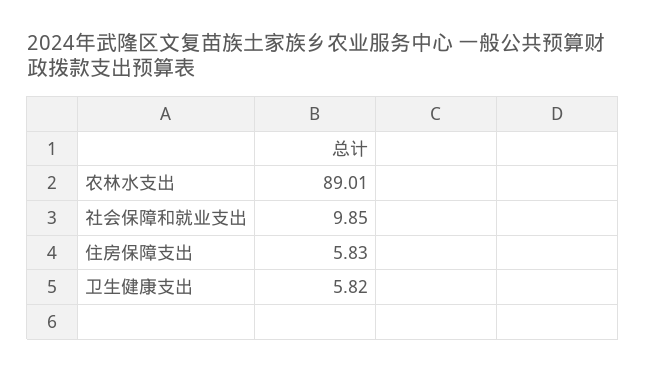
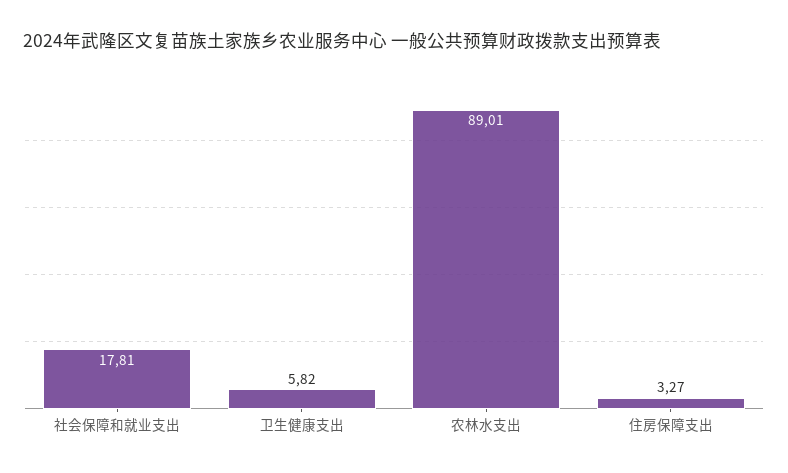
社会保障和就业支出: 9.85 -> 17.81
住房保障支出: 5.83 -> 3.27

